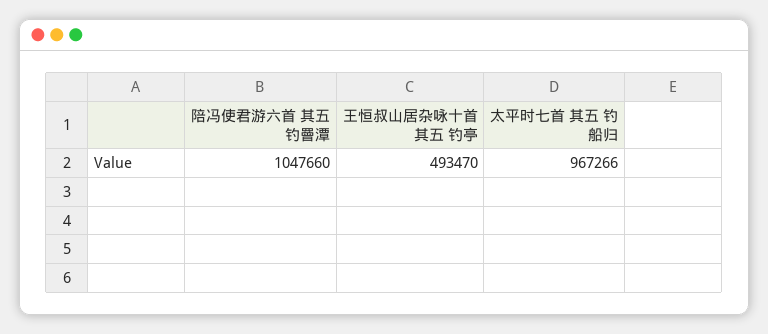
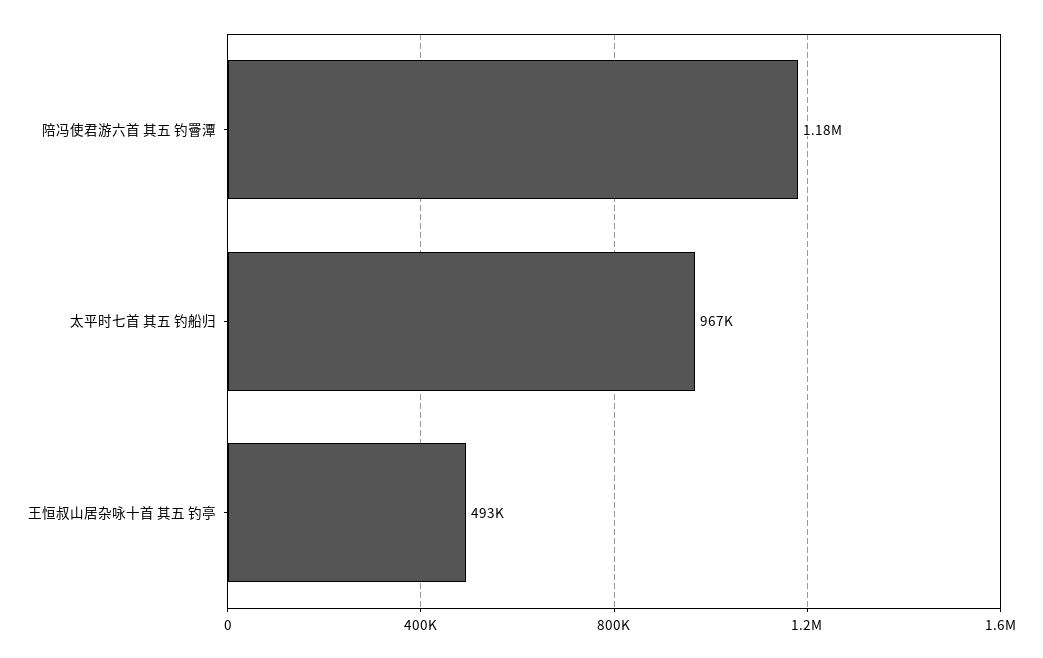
陪冯使君游六首 其五 钓罾潭: 1047660 -> 1180000

